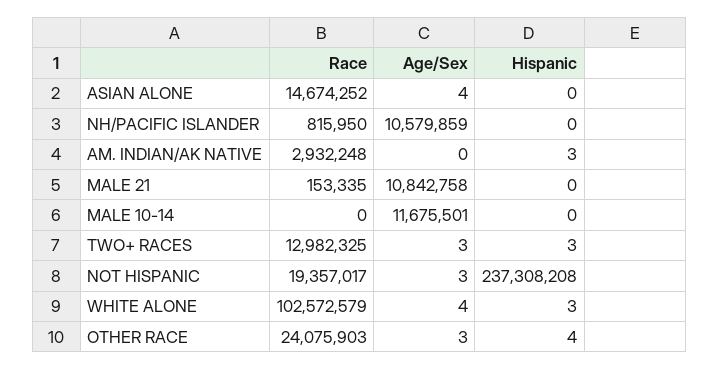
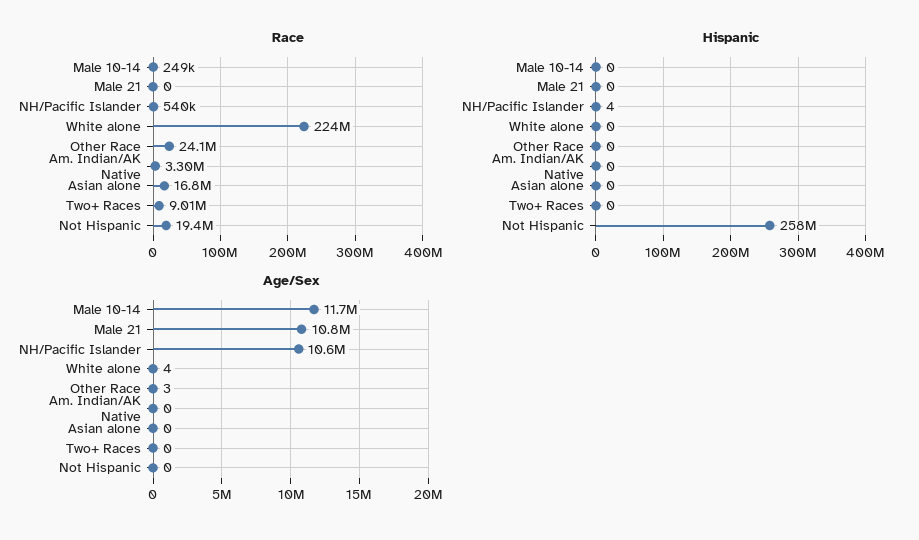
Race, ASIAN ALONE: 14674252 -> 16800000
Age/Sex, ASIAN ALONE: 4 -> 0
Race, NH/PACIFIC ISLANDER: 815950 -> 540000
Hispanic, NH/PACIFIC ISLANDER: 0 -> 4
Race, AM. INDIAN/AK NATIVE: 2932248 -> 3300000
Hispanic, AM. INDIAN/AK NATIVE: 3 -> 0
Race, MALE 21: 153335 -> 0
Race, MALE 10-14: 0 -> 249000
Race, TWO+ RACES: 12982325 -> 9010000
Age/Sex, TWO+ RACES: 3 -> 0
Hispanic, TWO+ RACES: 3 -> 0
Age/Sex, NOT HISPANIC: 3 -> 0
Hispanic, NOT HISPANIC: 237308208 -> 258000000
Race, WHITE ALONE: 102572579 -> 224000000
Hispanic, WHITE ALONE: 3 -> 0
Hispanic, OTHER RACE: 4 -> 0

